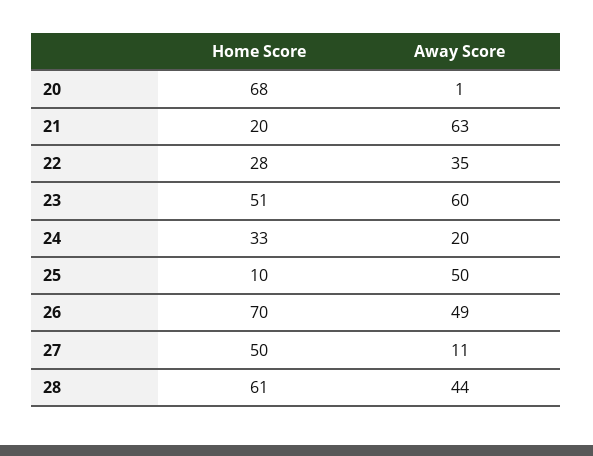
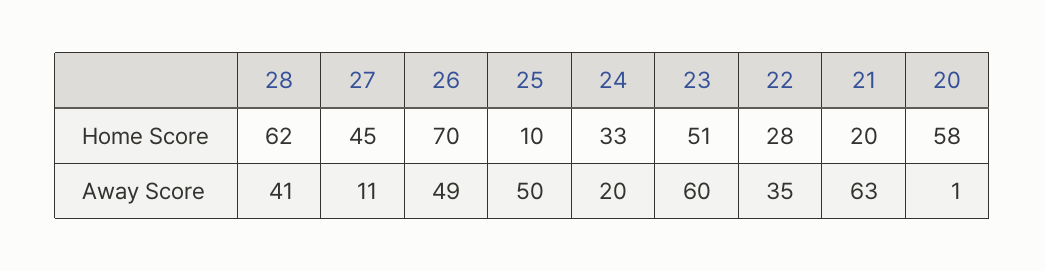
Home Score, 20: 68 -> 58
Home Score, 27: 50 -> 45
Home Score, 28: 61 -> 62
Away Score, 28: 44 -> 41

